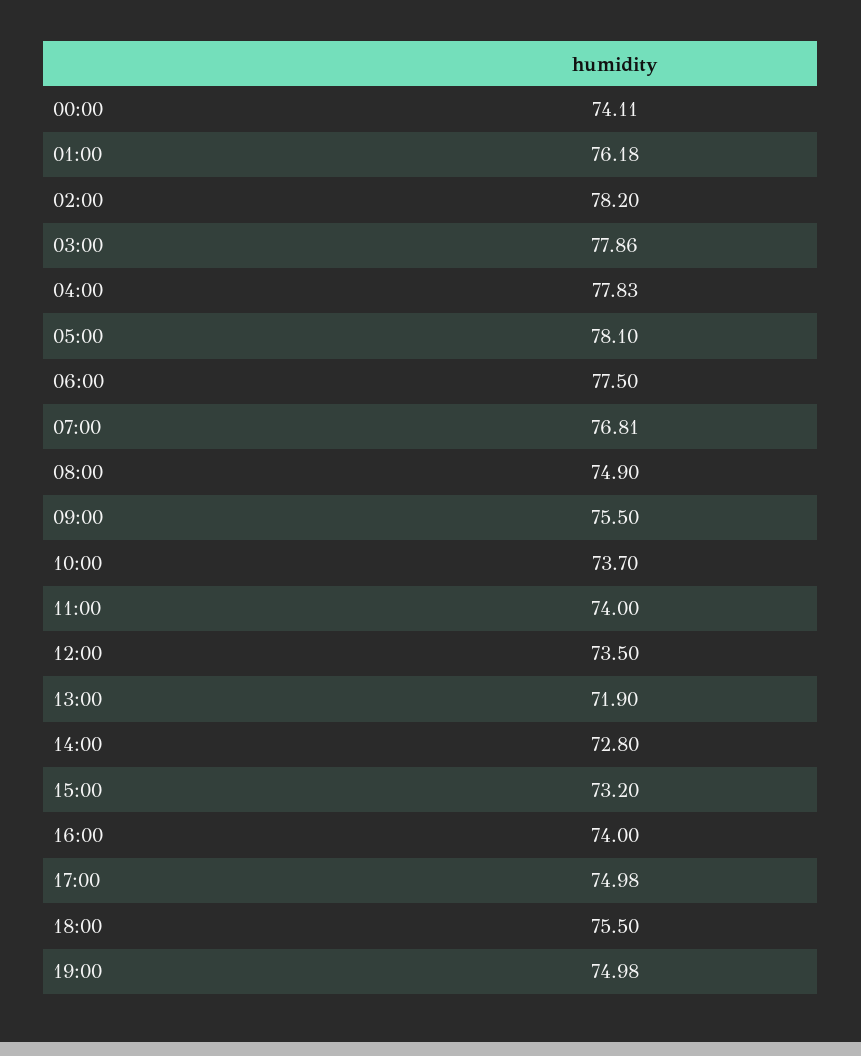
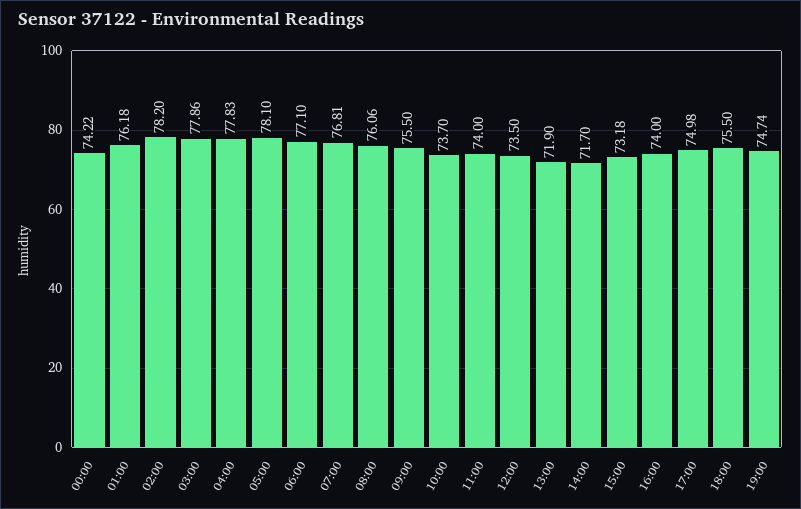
00:00: 74.11 -> 74.22
06:00: 77.5 -> 77.1
08:00: 74.9 -> 76.06
14:00: 72.8 -> 71.7
15:00: 73.2 -> 73.18
19:00: 74.98 -> 74.74

